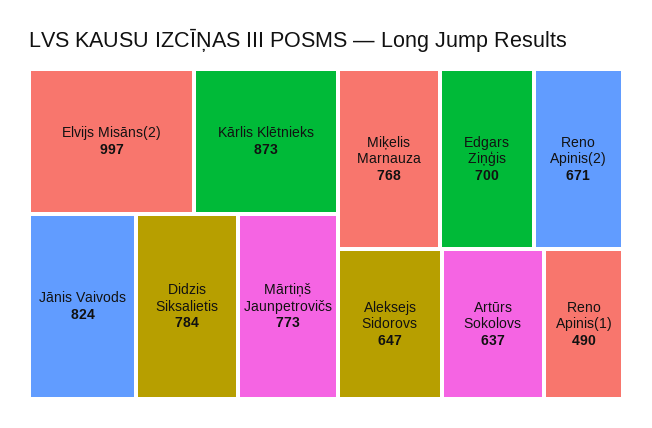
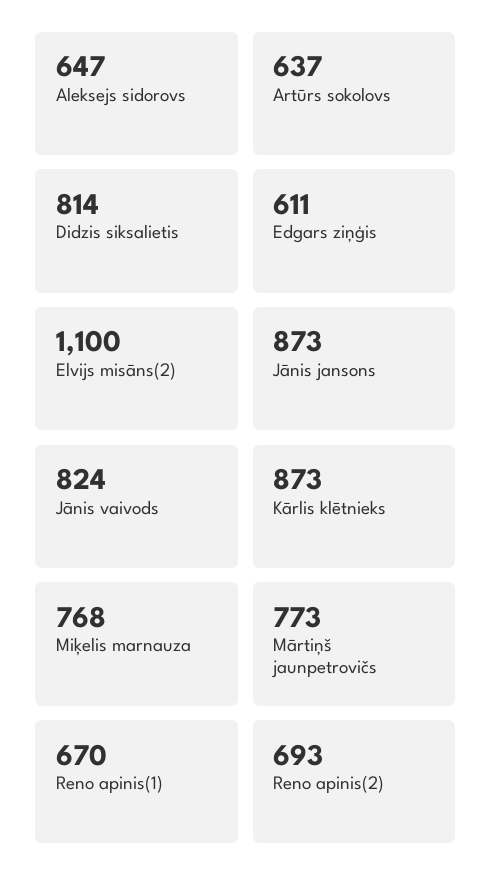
Elvijs Misāns(2): 997 -> 1100
Didzis Siksalietis: 784 -> 814
Edgars Ziņģis: 700 -> 611
Reno Apinis(2): 671 -> 693
Reno Apinis(1): 490 -> 670
Jānis jansons: none -> 873

